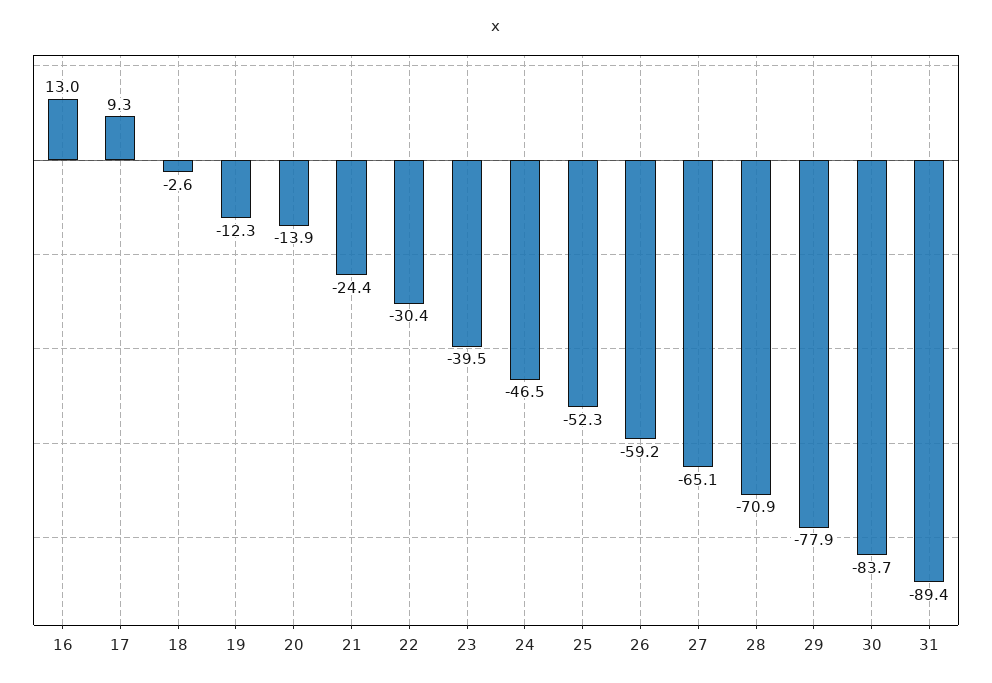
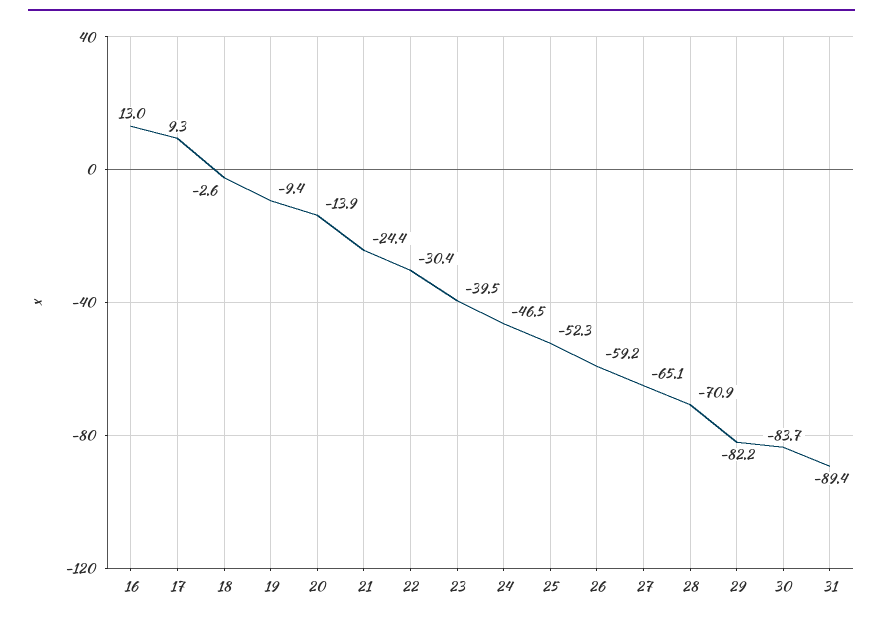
19: -12.3 -> -9.4
29: -77.9 -> -82.2

